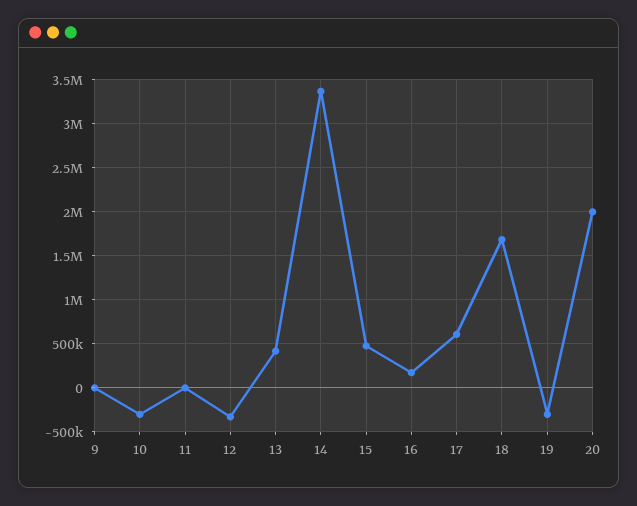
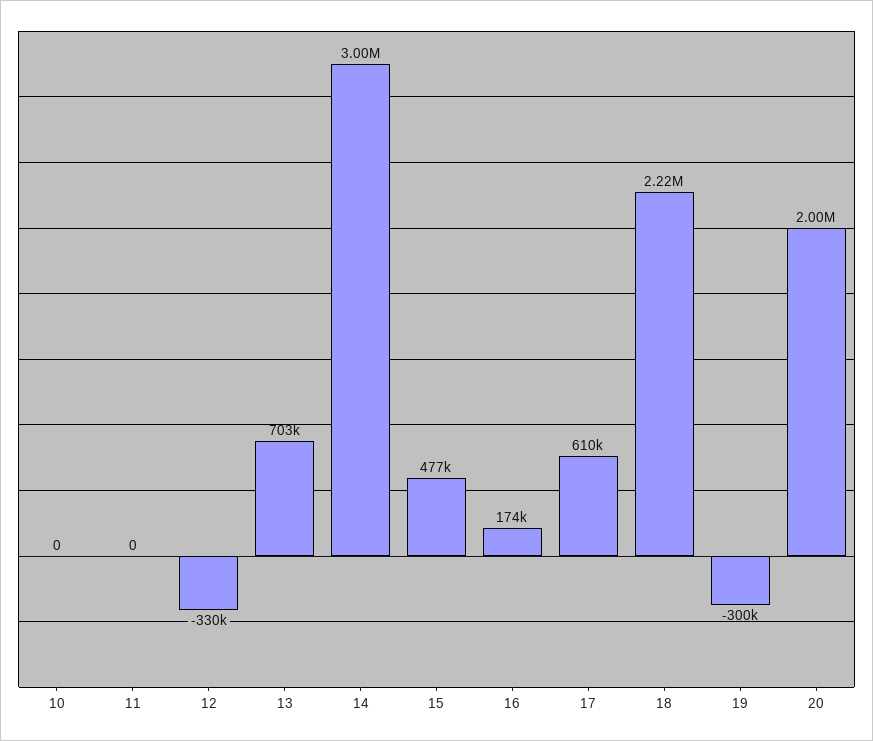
9: 0 -> none
10: -300000 -> 0
13: 400000 -> 703000
14: 3400000 -> 3000000
18: 1700000 -> 2220000

